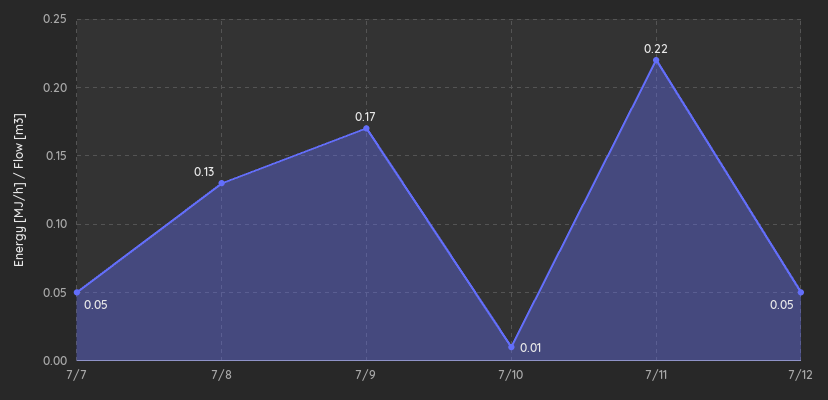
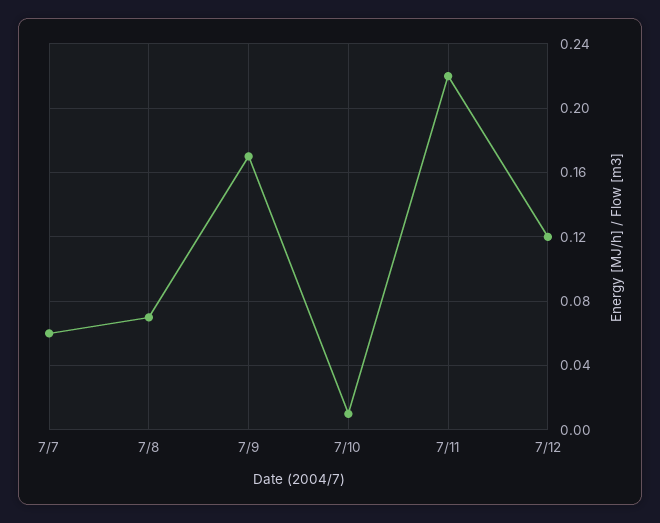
7/7: 0.05 -> 0.06
7/8: 0.13 -> 0.07
7/12: 0.05 -> 0.12

